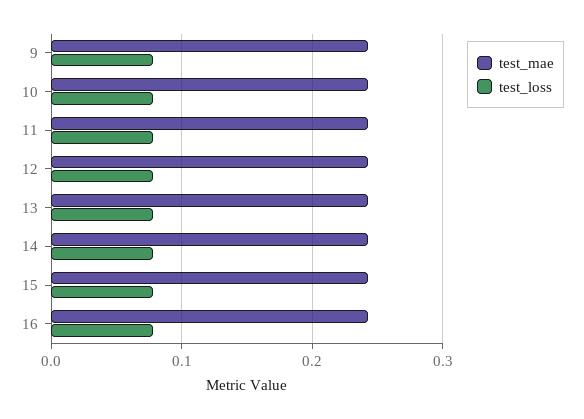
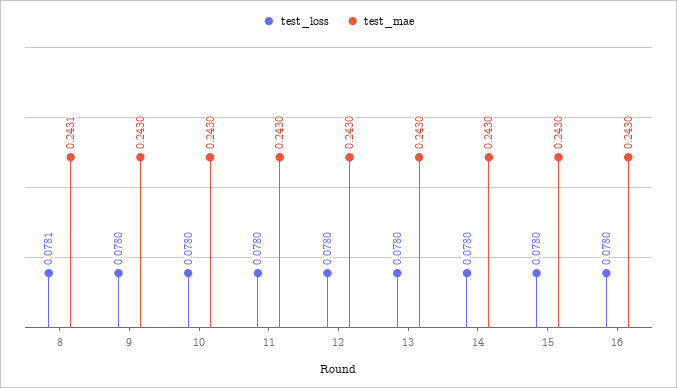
test_loss, 8: none -> 0.0781
test_mae, 8: none -> 0.2431

